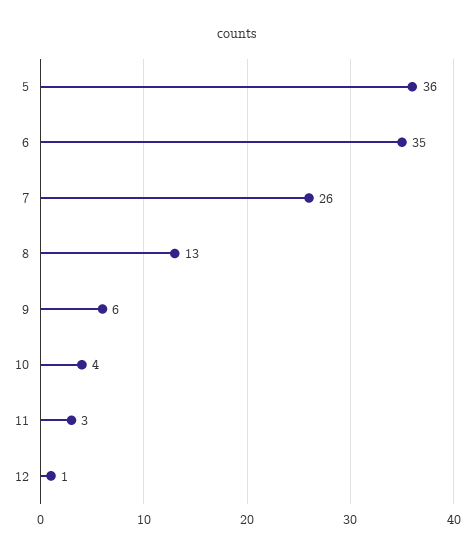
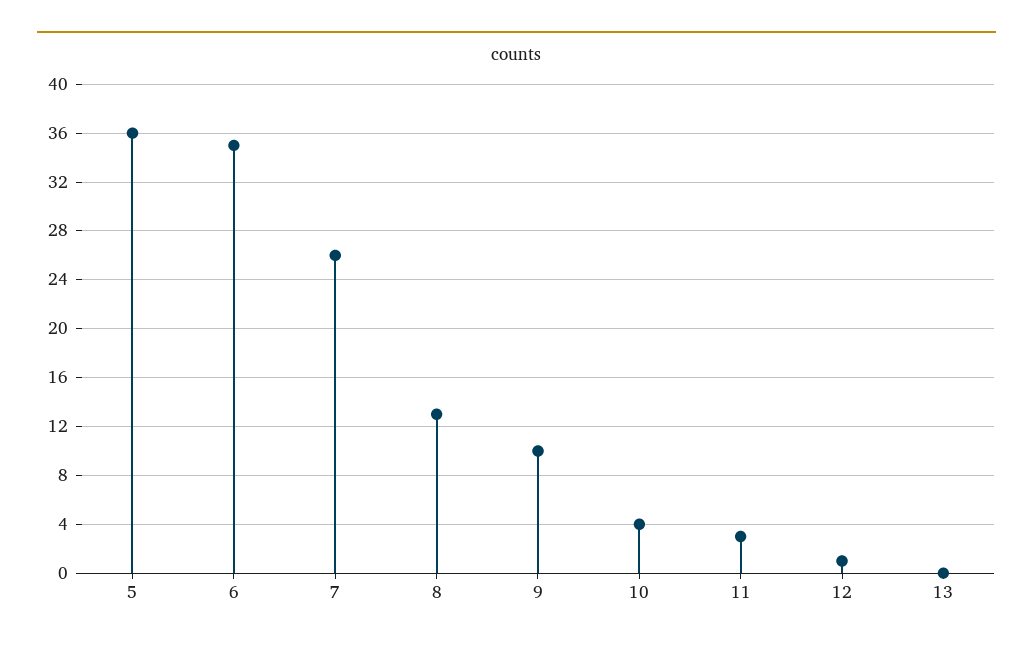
9: 6 -> 10
13: none -> 0

